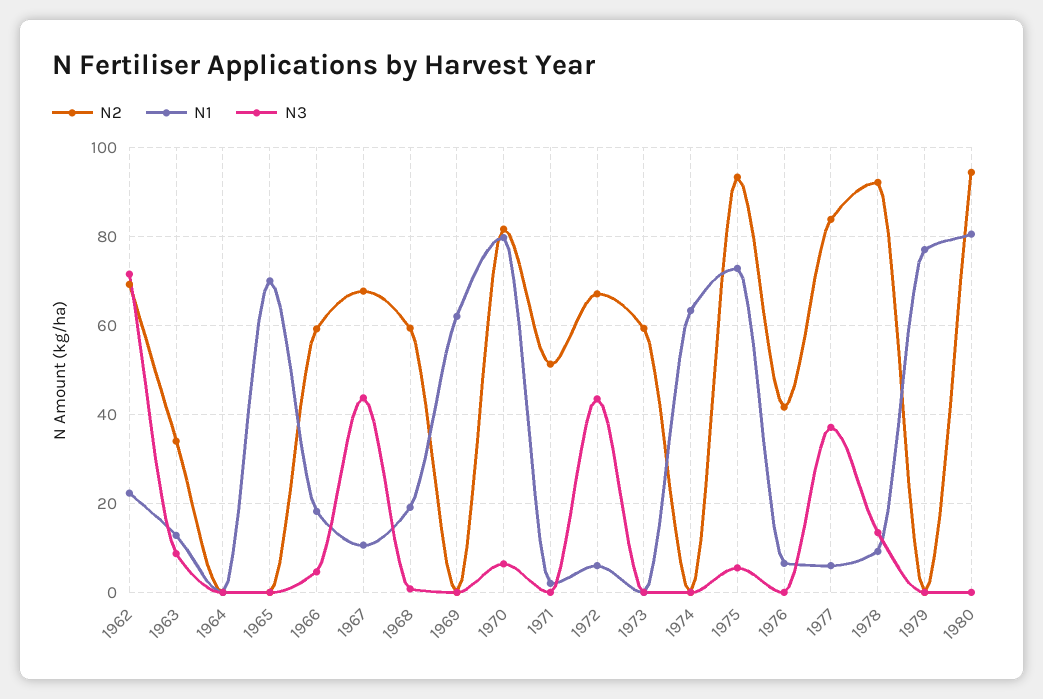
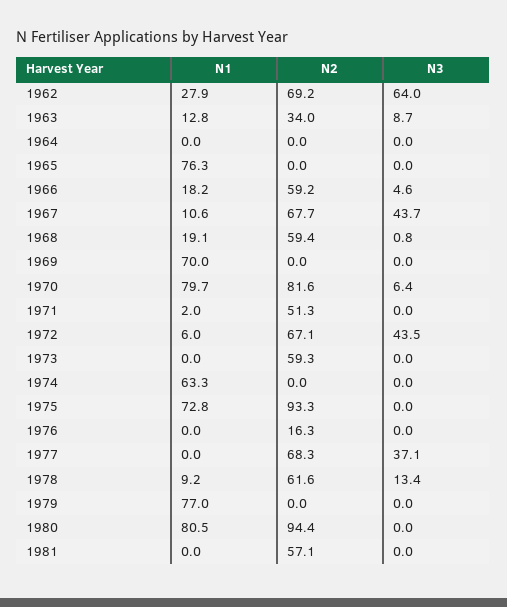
N1, 1962: 22 -> 27.9
N3, 1962: 72 -> 64
N1, 1965: 70 -> 76.3
N1, 1969: 62 -> 70
N3, 1975: 6 -> 0
N2, 1976: 42 -> 16.3
N1, 1976: 6 -> 0
N2, 1977: 84 -> 68.3
N1, 1977: 6 -> 0
N2, 1978: 92 -> 61.6
N1, 1981: none -> 0
N2, 1981: none -> 57.1
N3, 1981: none -> 0

